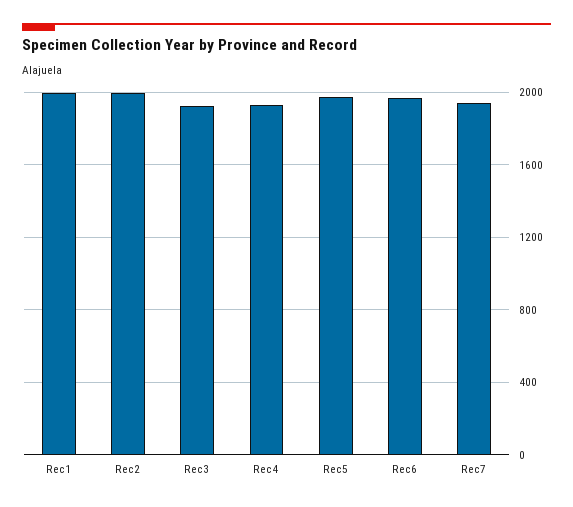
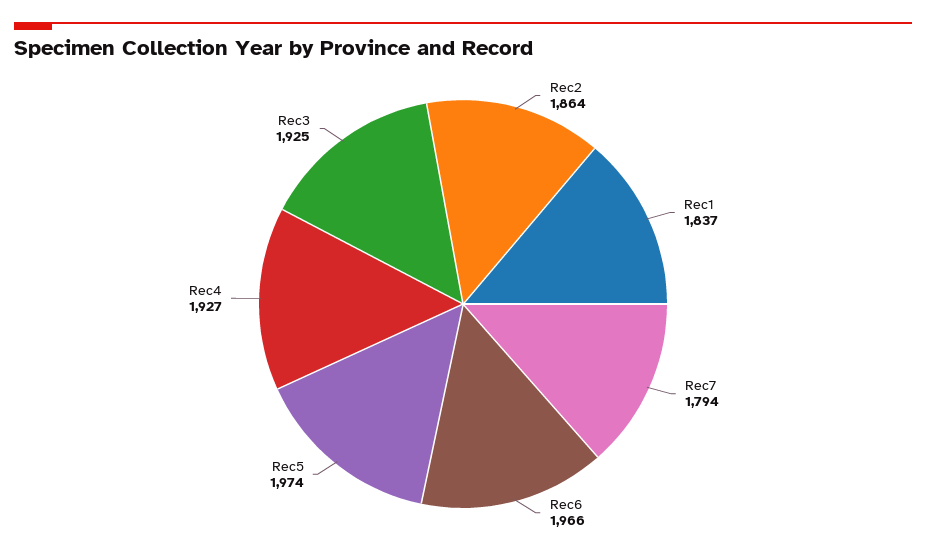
Rec1: 2000 -> 1837
Rec2: 2000 -> 1864
Rec7: 1950 -> 1794

